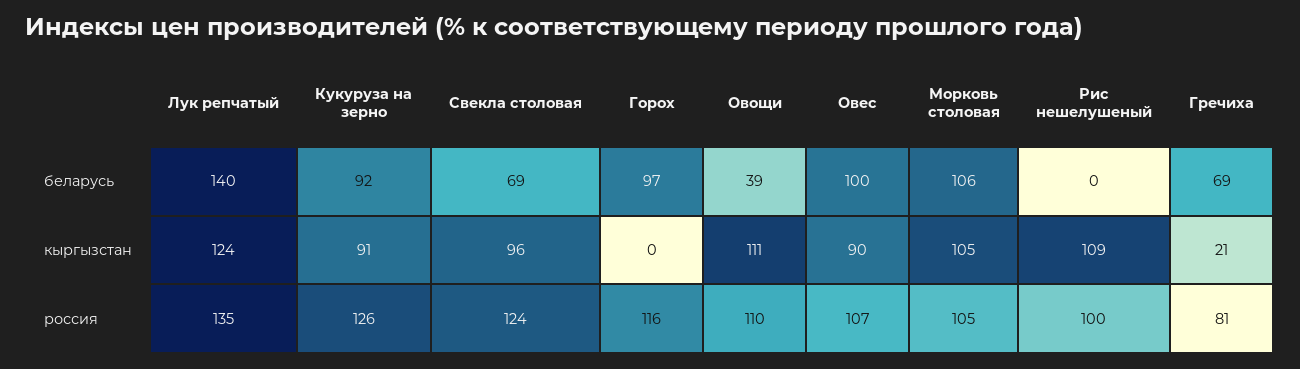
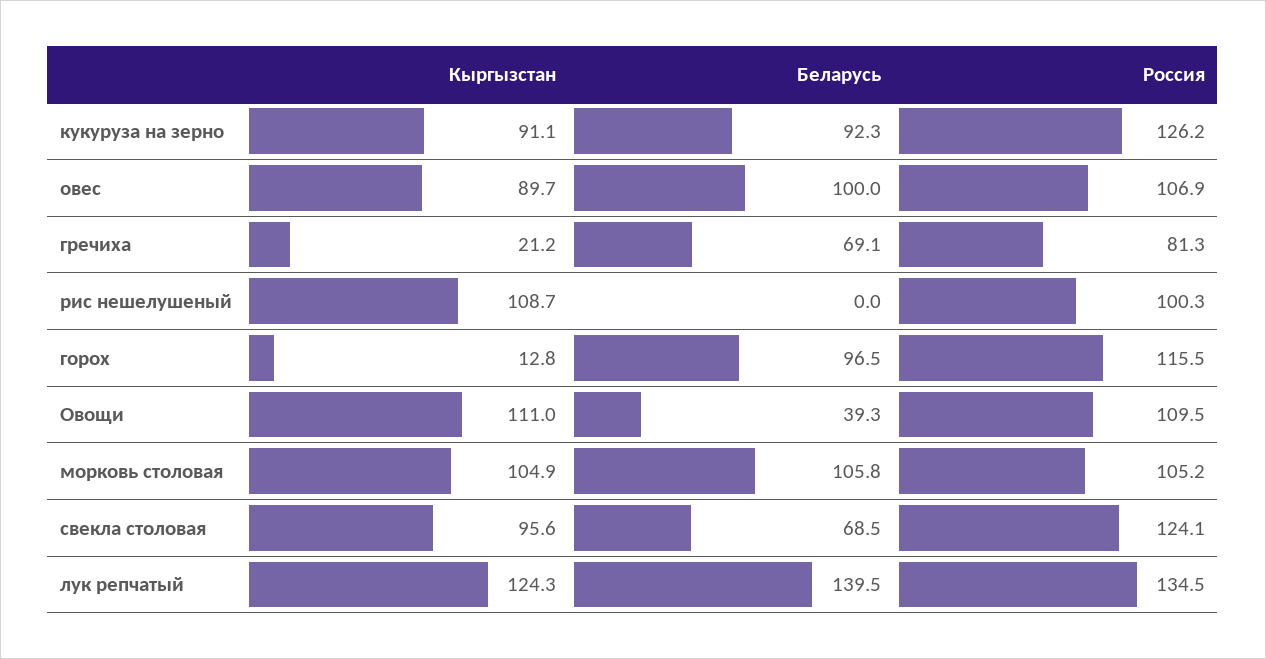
Горох, кыргызстан: 0 -> 12.8

